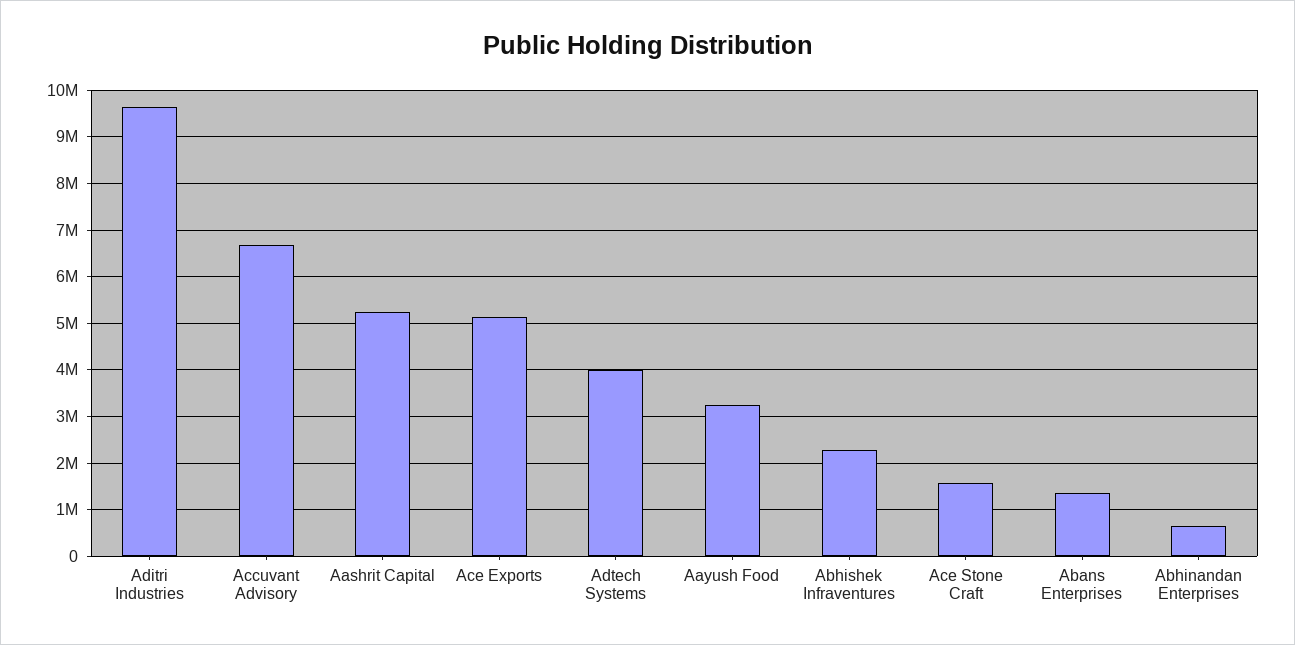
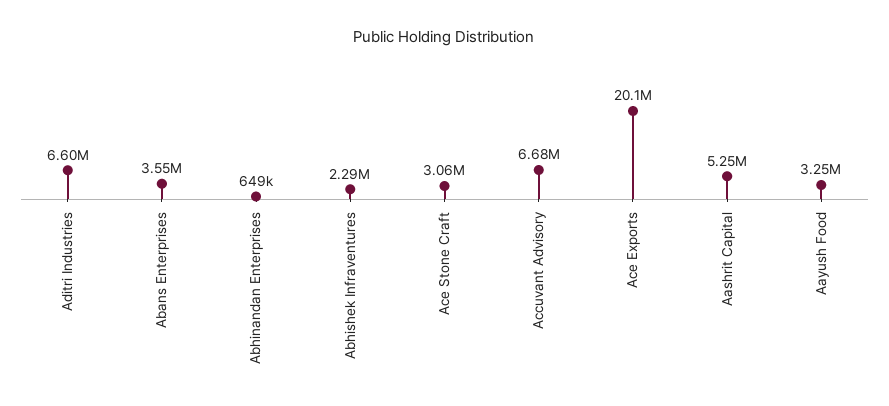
Aditri Industries: 9600000 -> 6600000
Ace Exports: 5200000 -> 20100000
Adtech Systems: 4000000 -> none
Ace Stone Craft: 1600000 -> 3060000
Abans Enterprises: 1400000 -> 3550000

